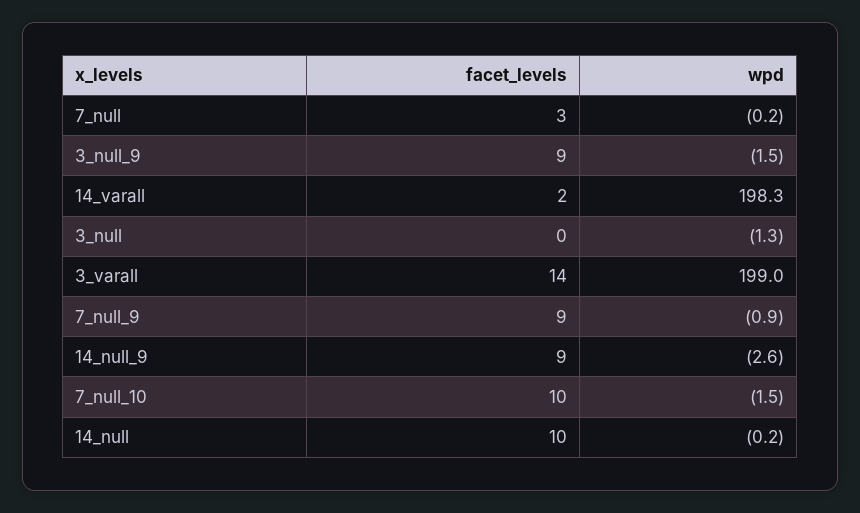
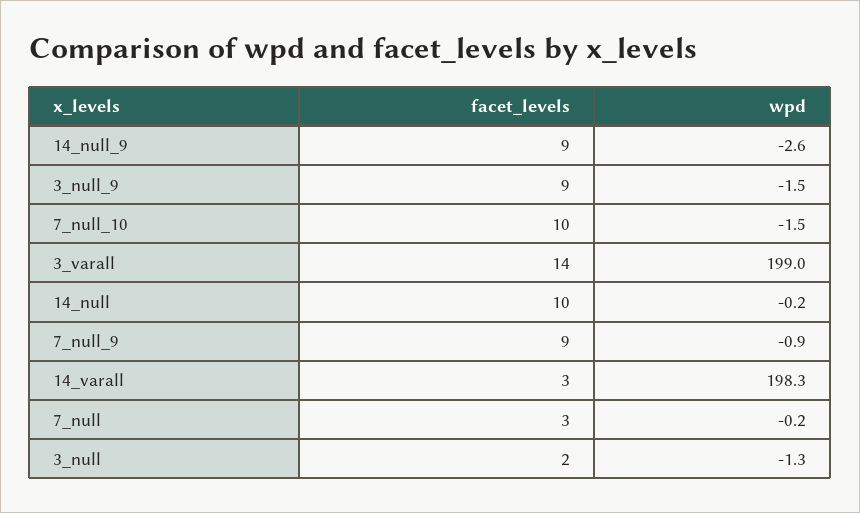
facet_levels, 14_varall: 2 -> 3
facet_levels, 3_null: 0 -> 2

